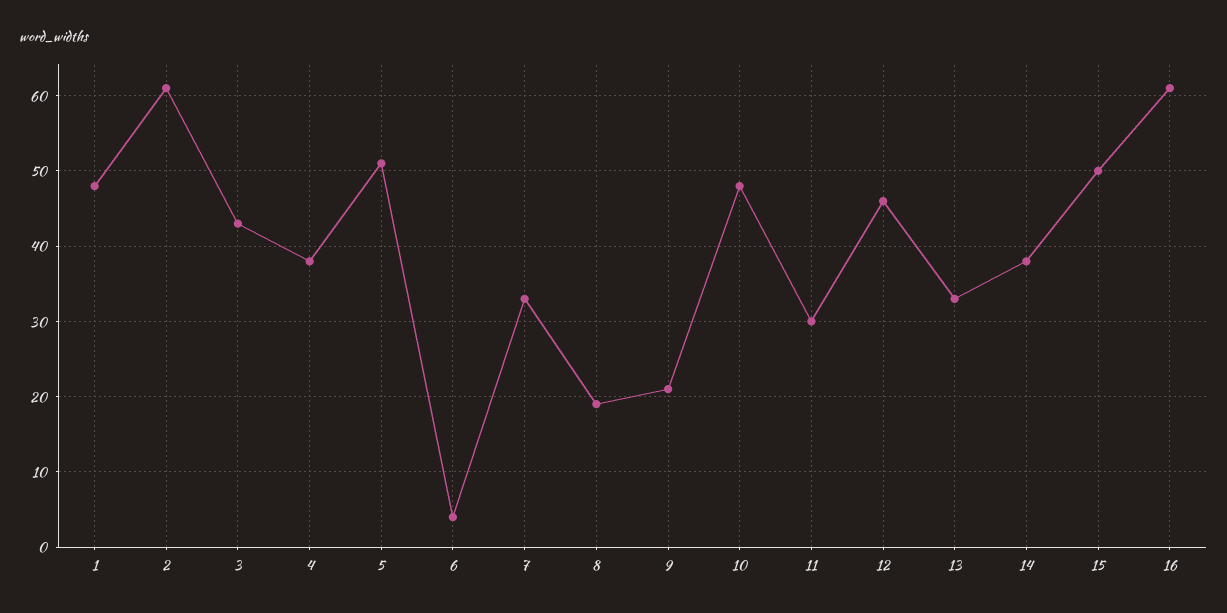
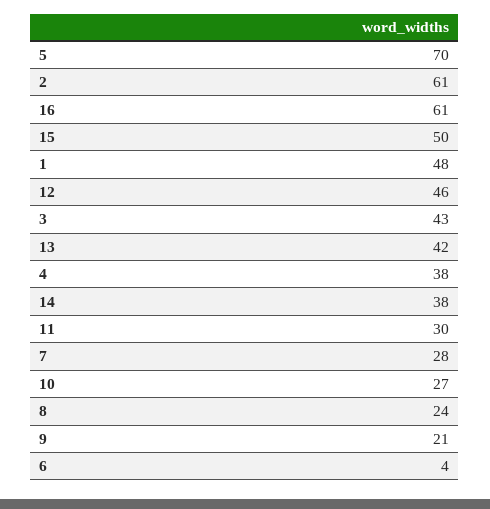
5: 51 -> 70
7: 33 -> 28
8: 19 -> 24
10: 48 -> 27
13: 33 -> 42

